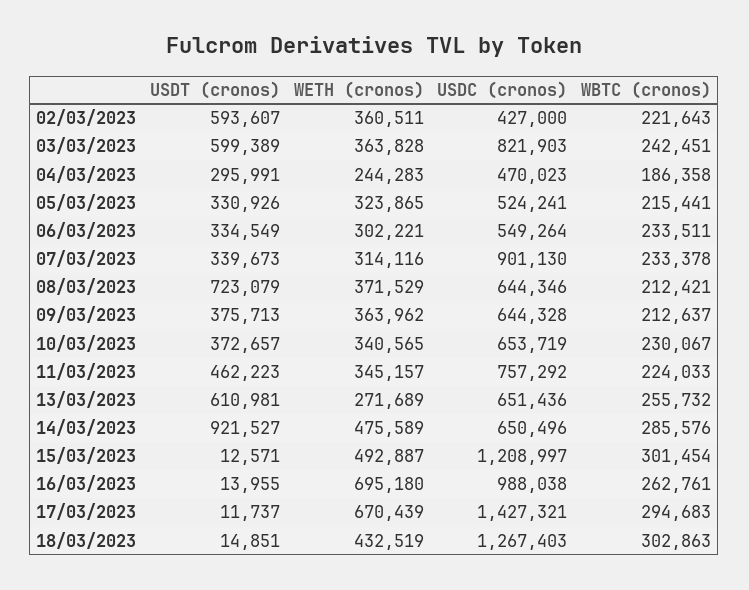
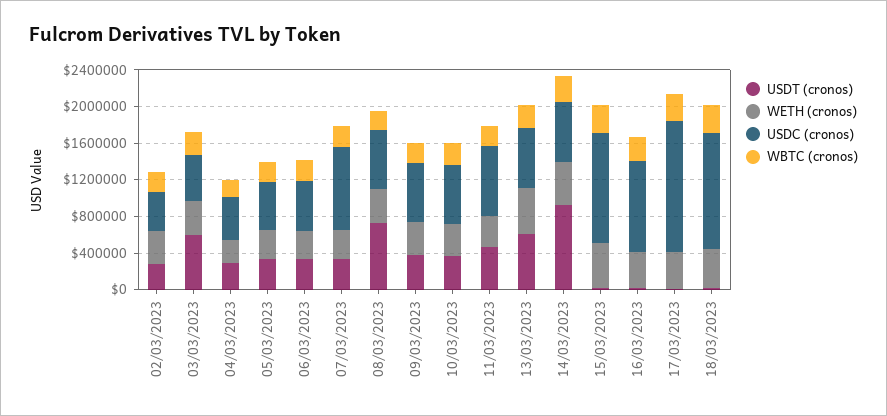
USDT (cronos), 02/03/2023: 593607 -> 300000
USDC (cronos), 03/03/2023: 821903 -> 500000
WETH (cronos), 13/03/2023: 271689 -> 500000
WETH (cronos), 16/03/2023: 695180 -> 400000
WETH (cronos), 17/03/2023: 670439 -> 400000

